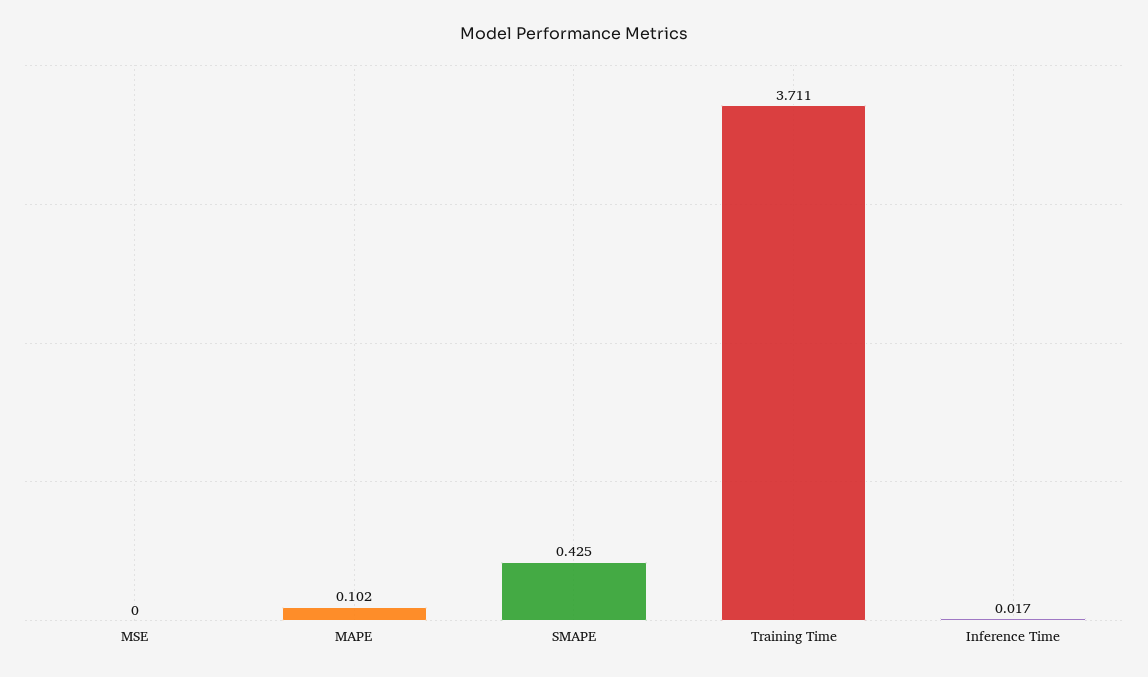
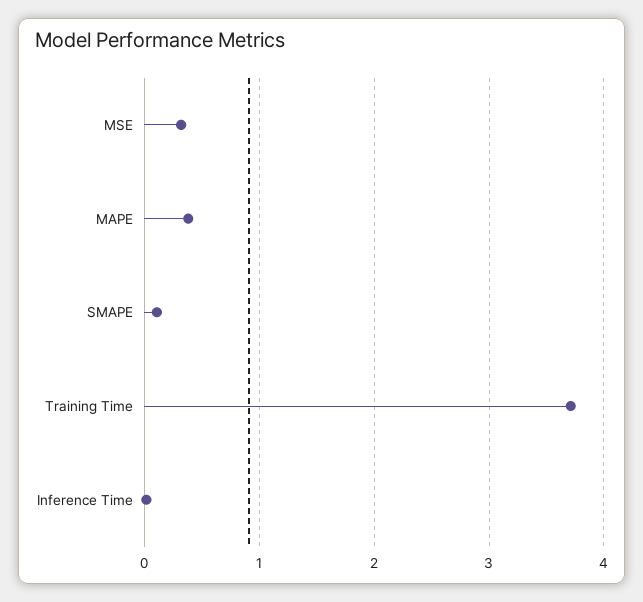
MSE: 0 -> 0.3
MAPE: 0.102 -> 0.4
SMAPE: 0.425 -> 0.1

